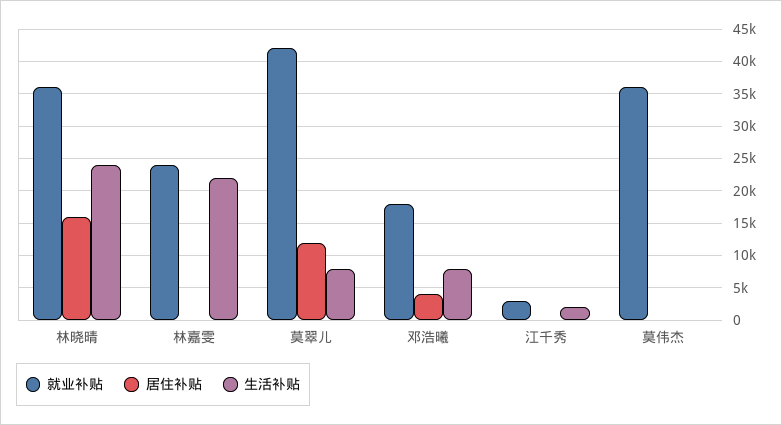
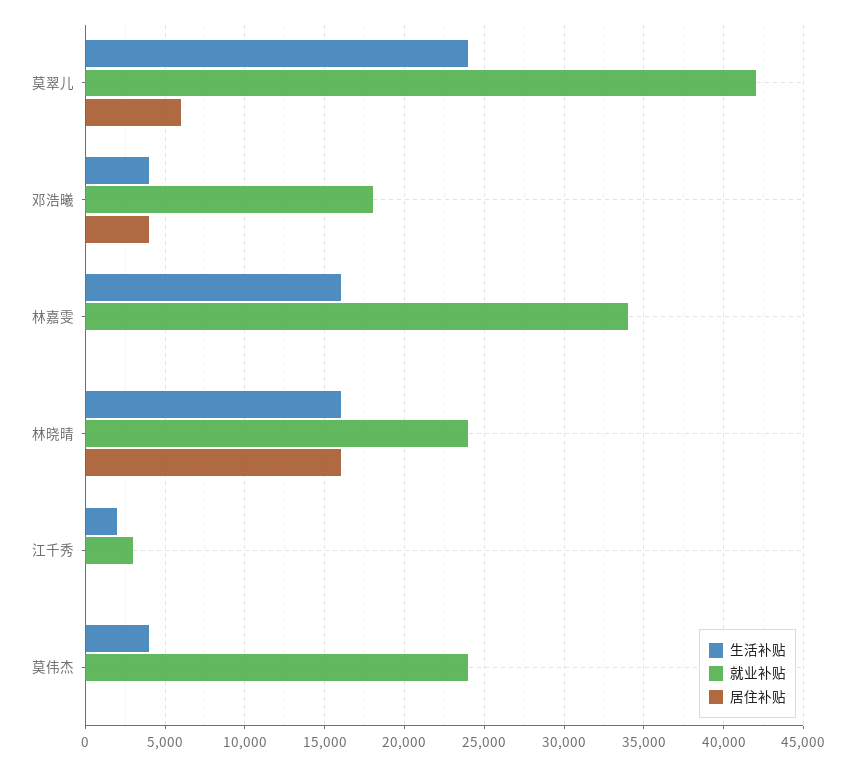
就业补贴, 林晓晴: 36000 -> 24000
生活补贴, 林晓晴: 24000 -> 16000
就业补贴, 林嘉雯: 24000 -> 34000
生活补贴, 林嘉雯: 22000 -> 16000
居住补贴, 莫翠儿: 12000 -> 6000
生活补贴, 莫翠儿: 8000 -> 24000
生活补贴, 邓浩曦: 8000 -> 4000
就业补贴, 莫伟杰: 36000 -> 24000
生活补贴, 莫伟杰: 0 -> 4000

